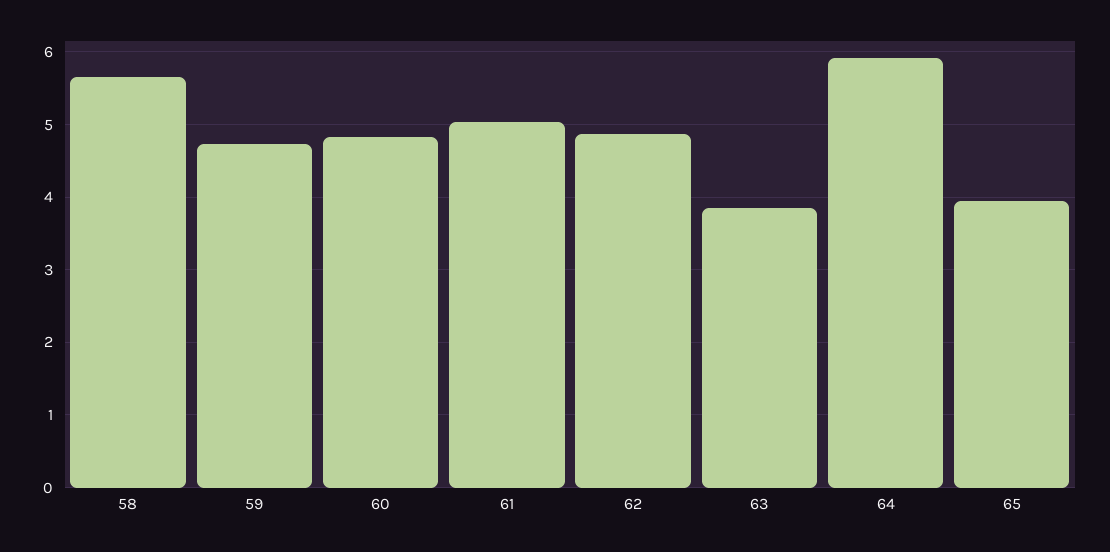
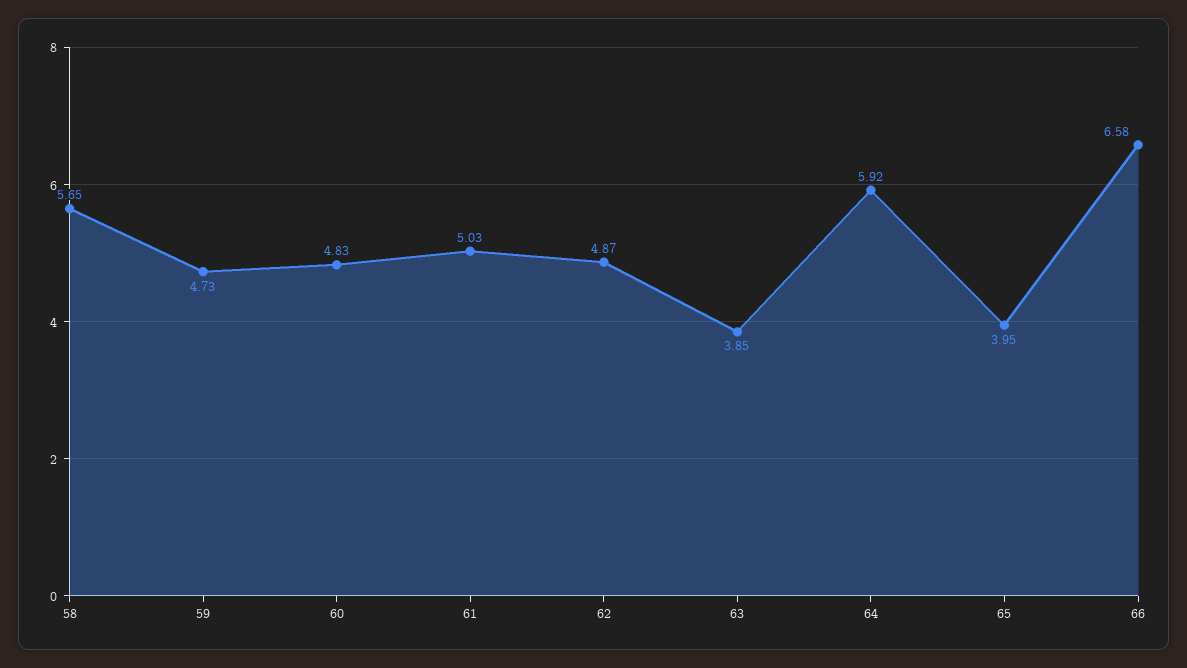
66: none -> 6.58

